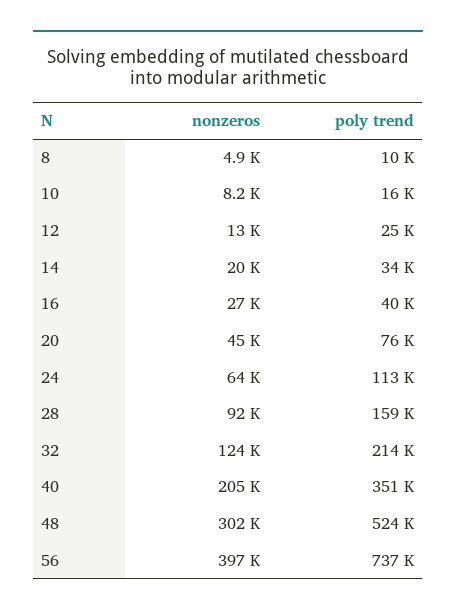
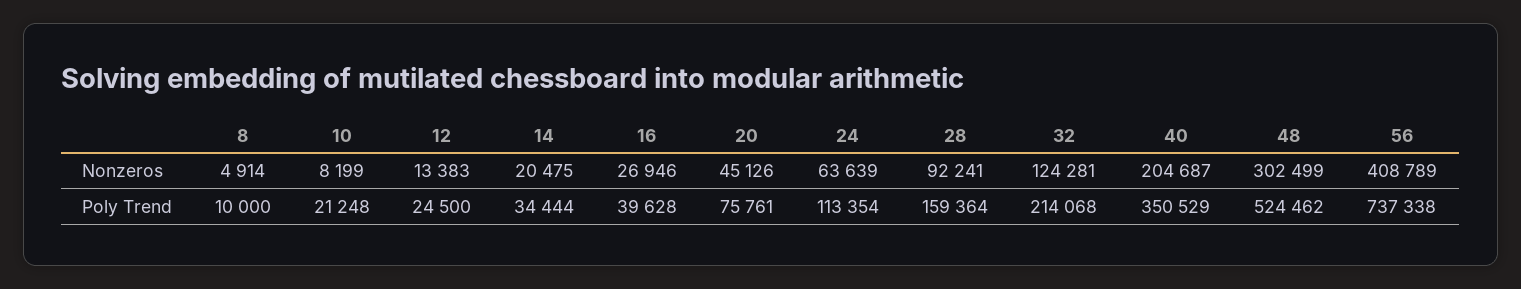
poly trend, 10: 16000 -> 21248
nonzeros, 56: 397000 -> 408789

